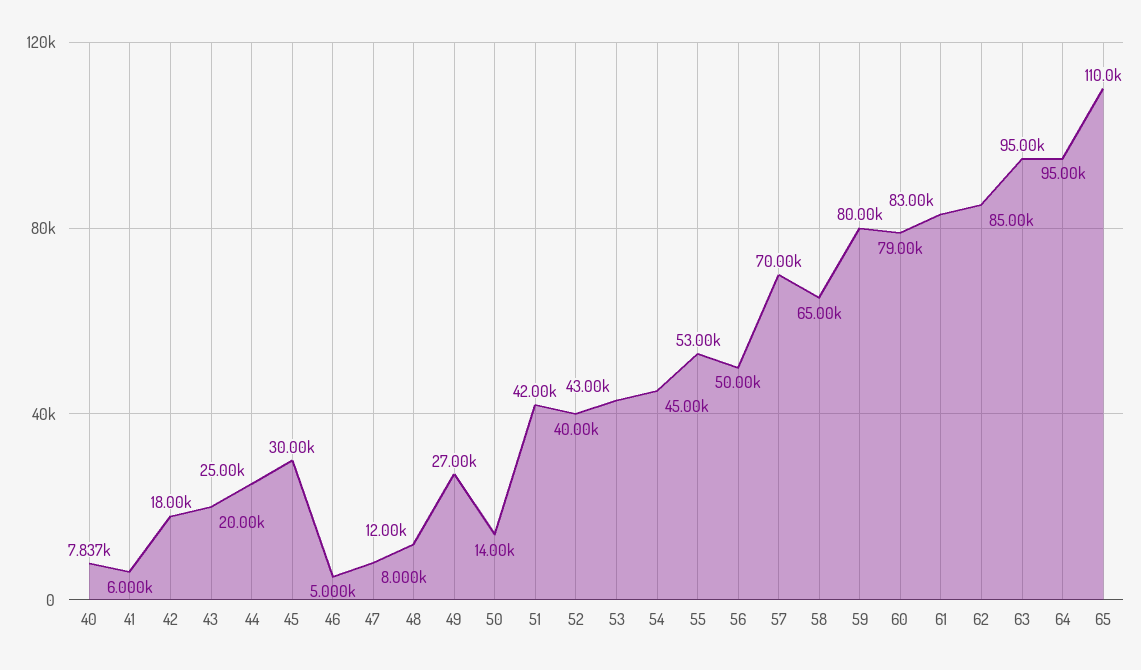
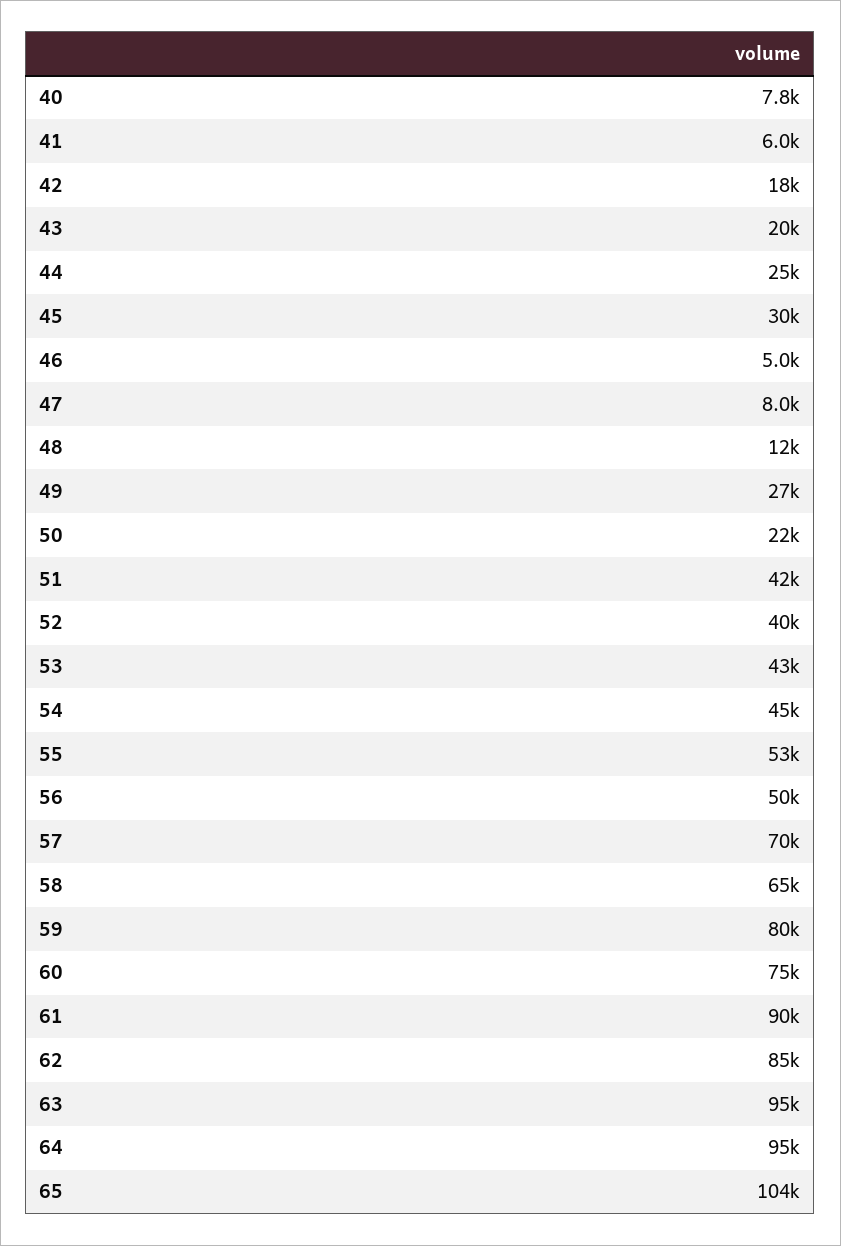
50: 14000 -> 22000
60: 79000 -> 75000
61: 83000 -> 90000
65: 110000 -> 104000

